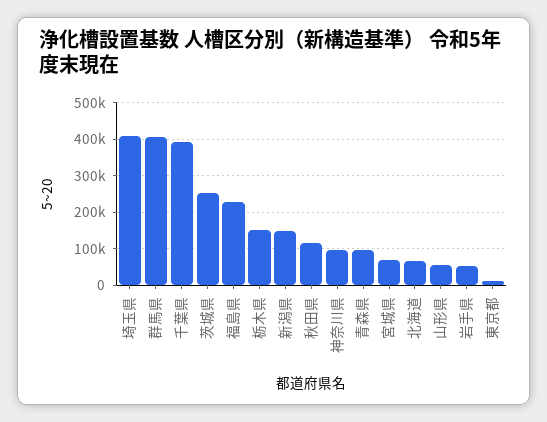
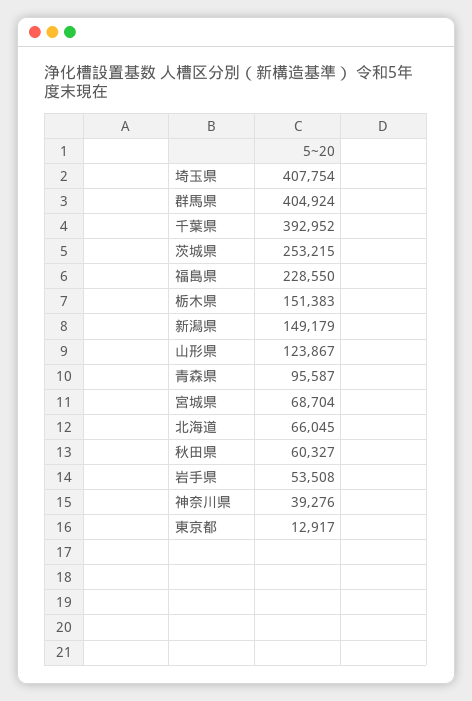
秋田県: 120000 -> 60327
神奈川県: 100000 -> 39276
山形県: 60000 -> 123867

